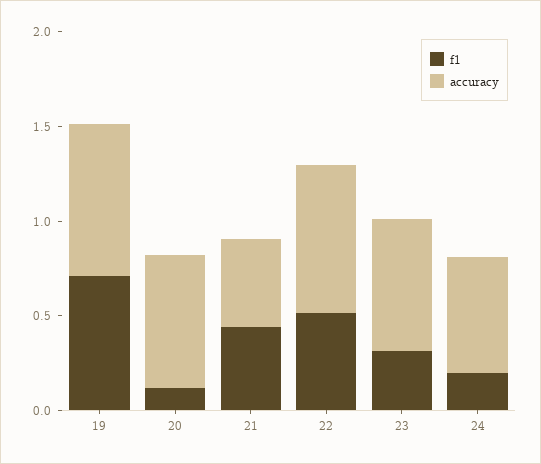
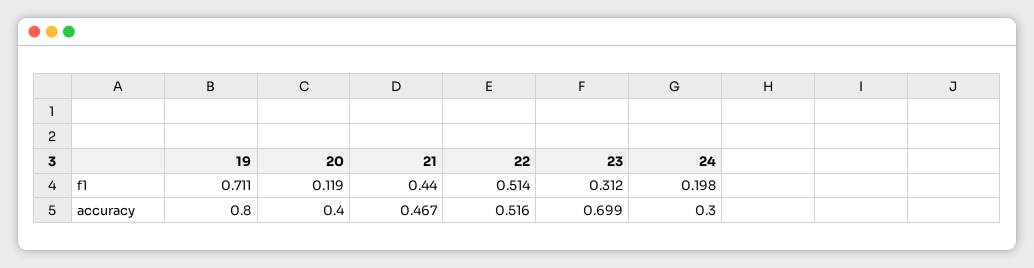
accuracy, 20: 0.7 -> 0.4
accuracy, 22: 0.8 -> 0.516
accuracy, 24: 0.6 -> 0.3

